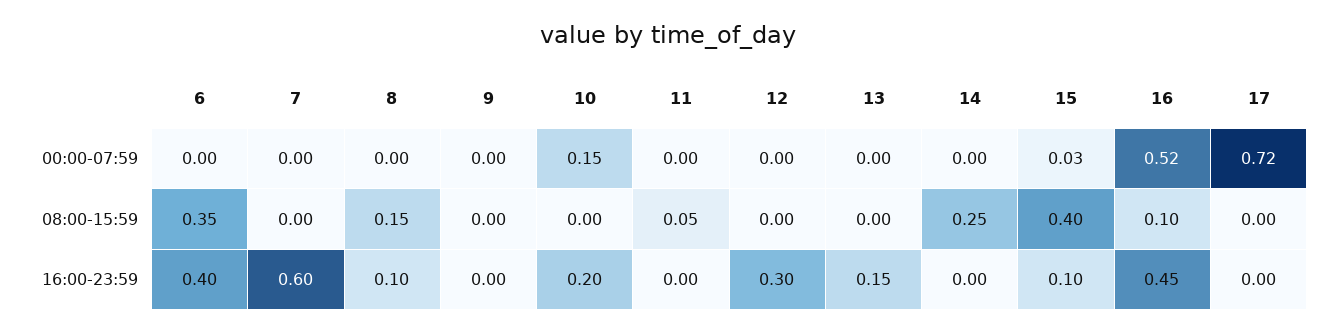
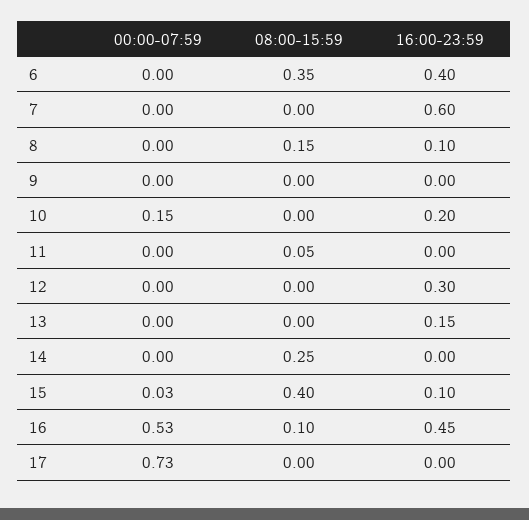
16, 00:00-07:59: 0.52 -> 0.53
17, 00:00-07:59: 0.72 -> 0.73

